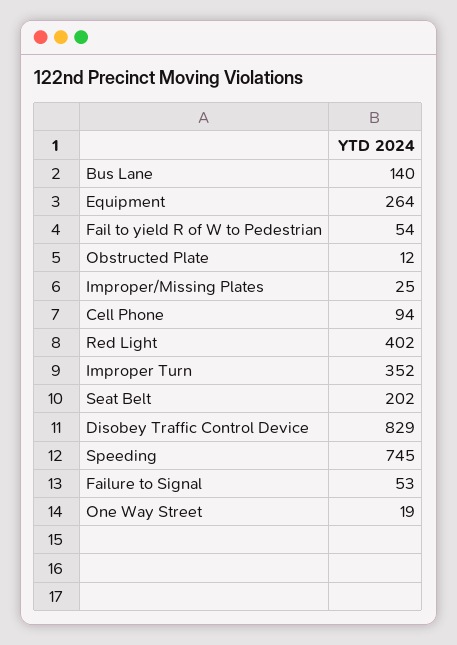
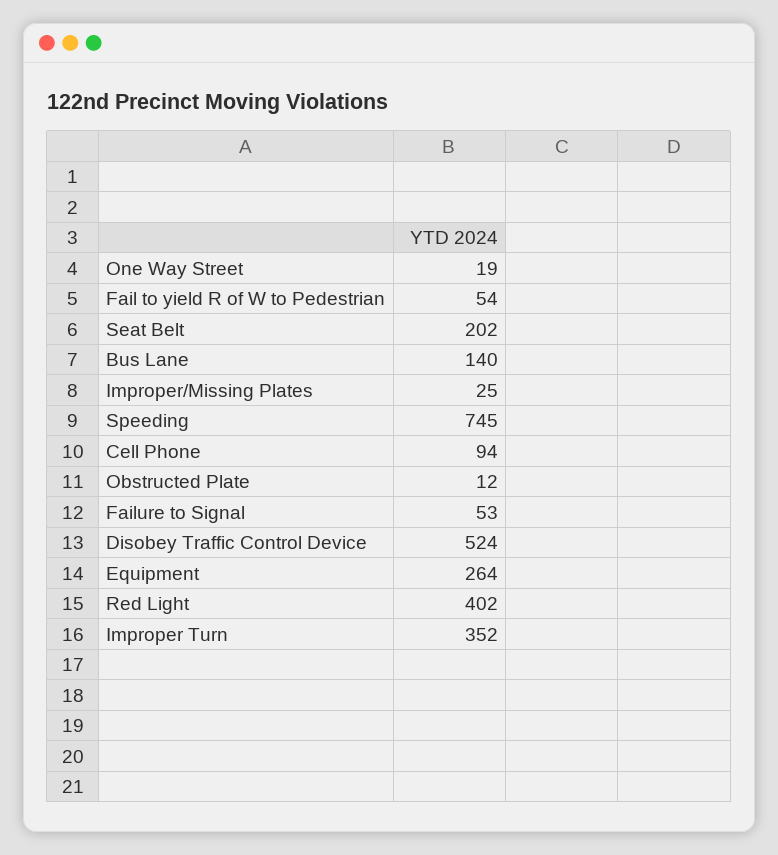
Disobey Traffic Control Device: 829 -> 524

